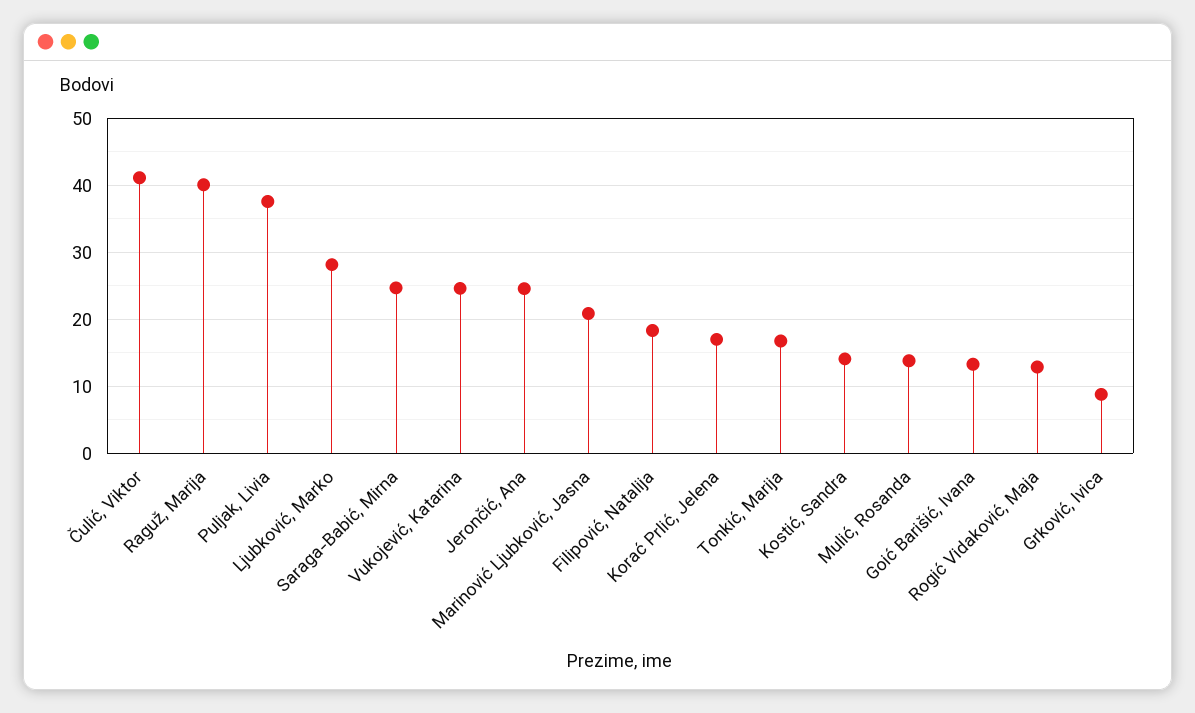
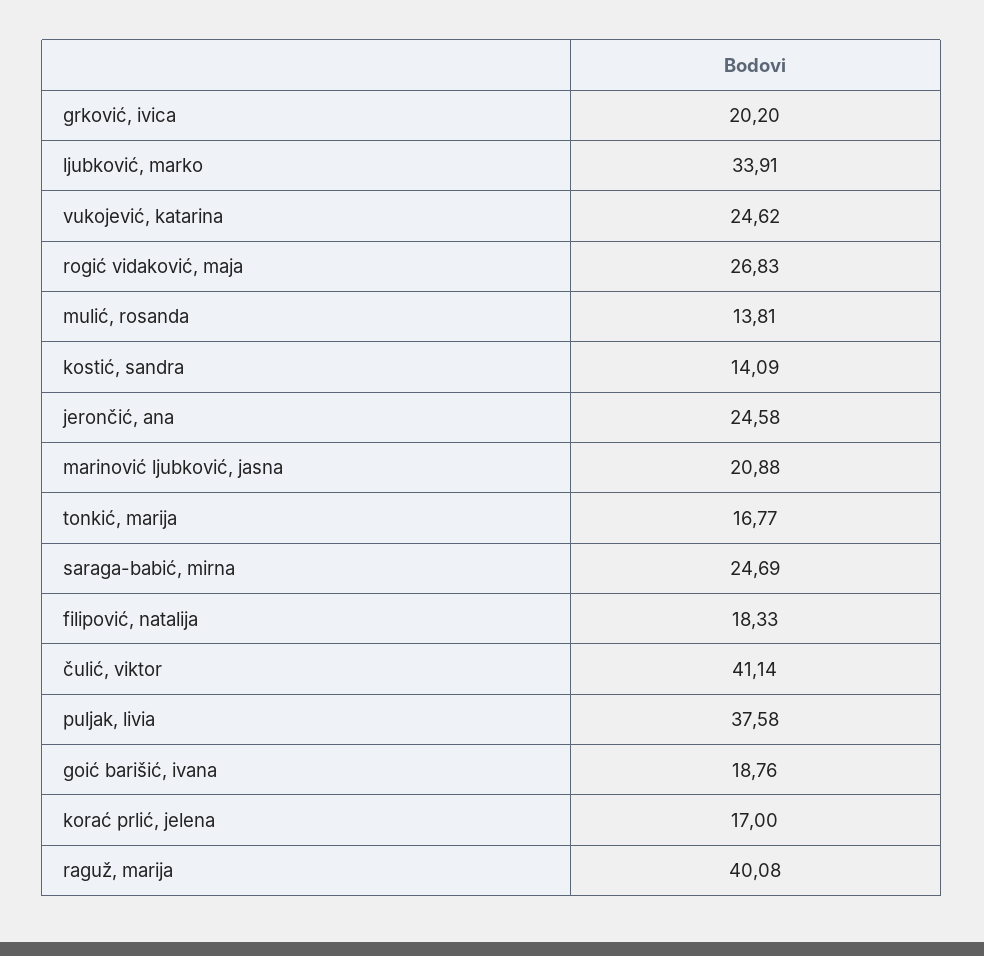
Ljubković, Marko: 28 -> 33.91
Goić Barišić, Ivana: 13 -> 18.76
Rogić Vidaković, Maja: 13 -> 26.83
Grković, Ivica: 9 -> 20.2

